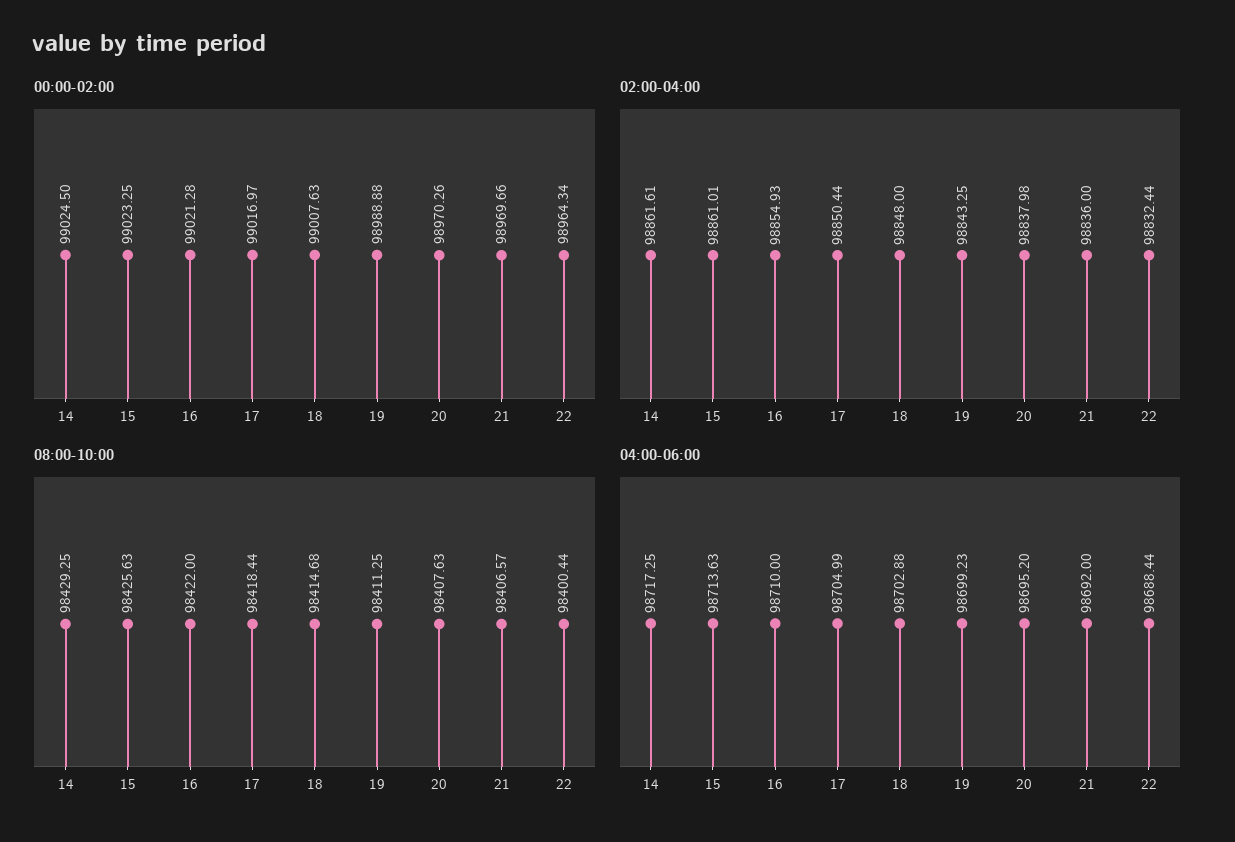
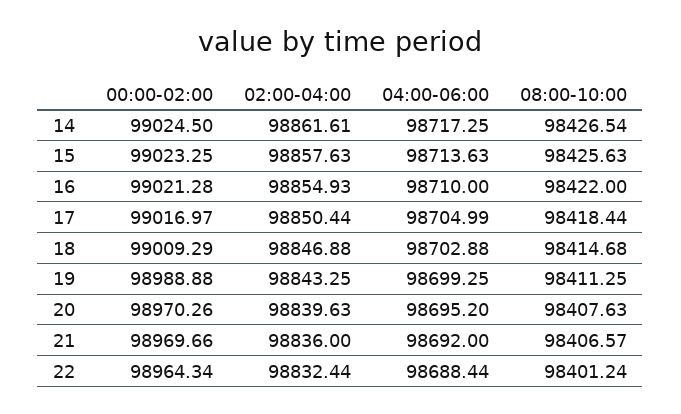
00:00-02:00, 18: 99007.63 -> 99009.29
02:00-04:00, 15: 98861.01 -> 98857.63
02:00-04:00, 18: 98848 -> 98846.88
02:00-04:00, 20: 98837.98 -> 98839.63
08:00-10:00, 14: 98429.25 -> 98426.54
08:00-10:00, 22: 98400.44 -> 98401.24
04:00-06:00, 19: 98699.23 -> 98699.25

